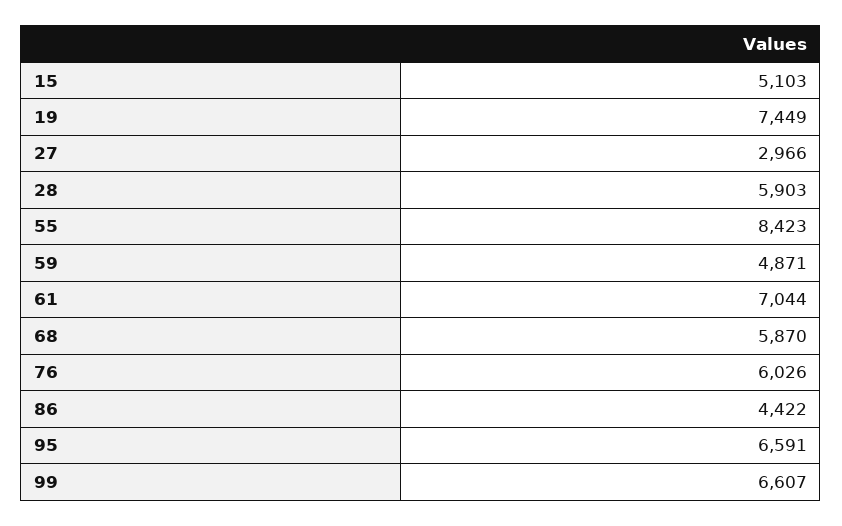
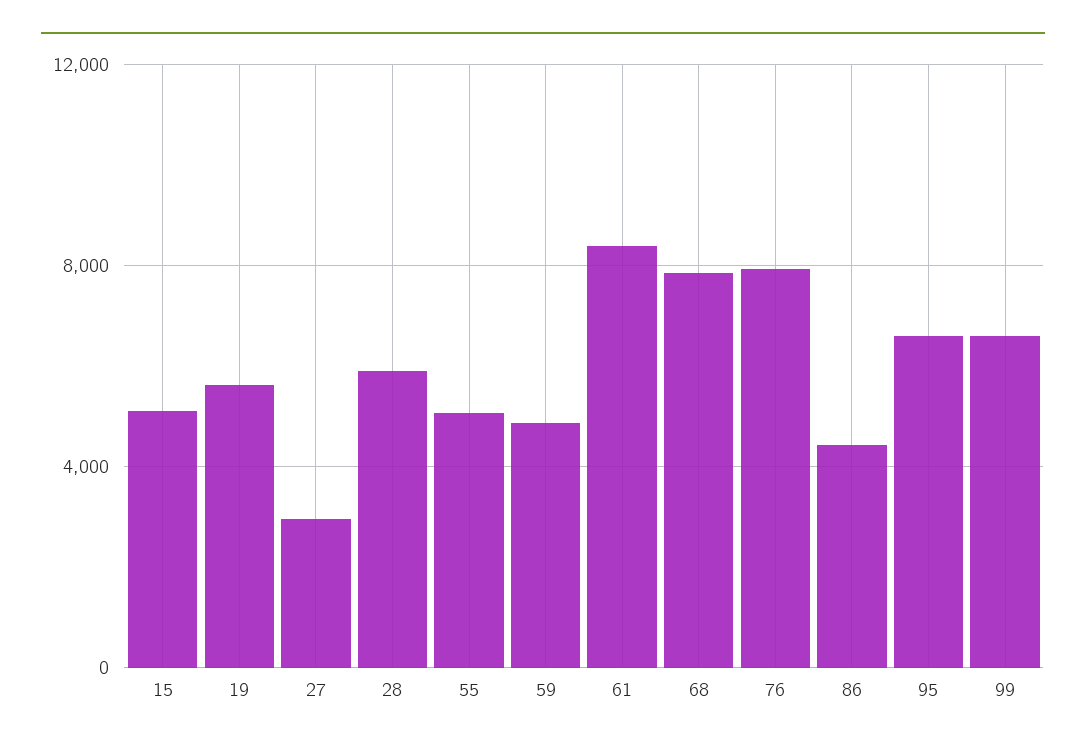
19: 7449 -> 5500
55: 8423 -> 5000
61: 7044 -> 8500
68: 5870 -> 8000
76: 6026 -> 8000

